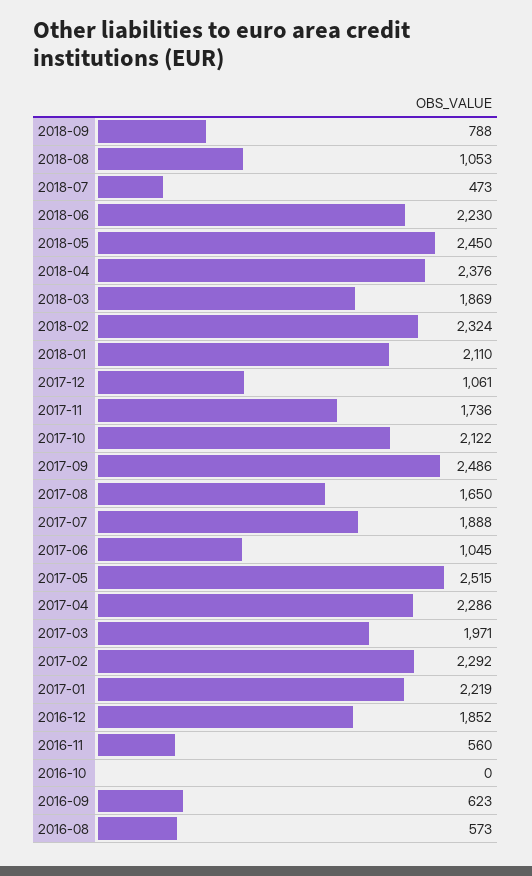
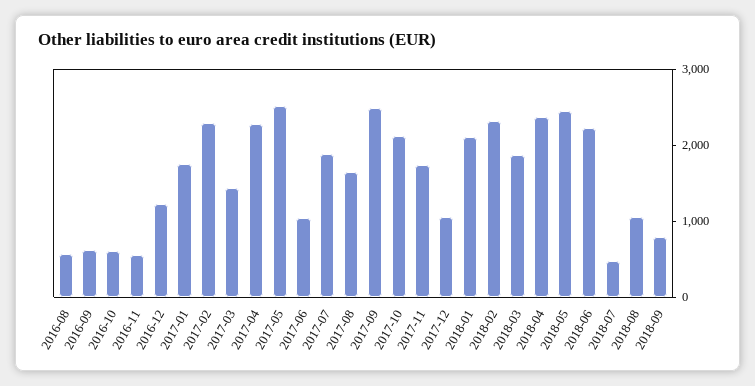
2017-03: 1971 -> 1400
2017-01: 2219 -> 1800
2016-12: 1852 -> 1200
2016-10: 0 -> 600

